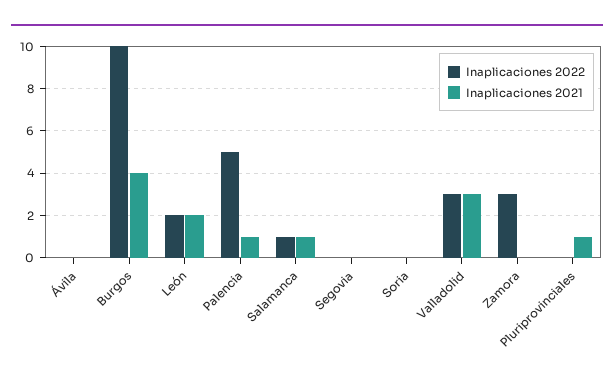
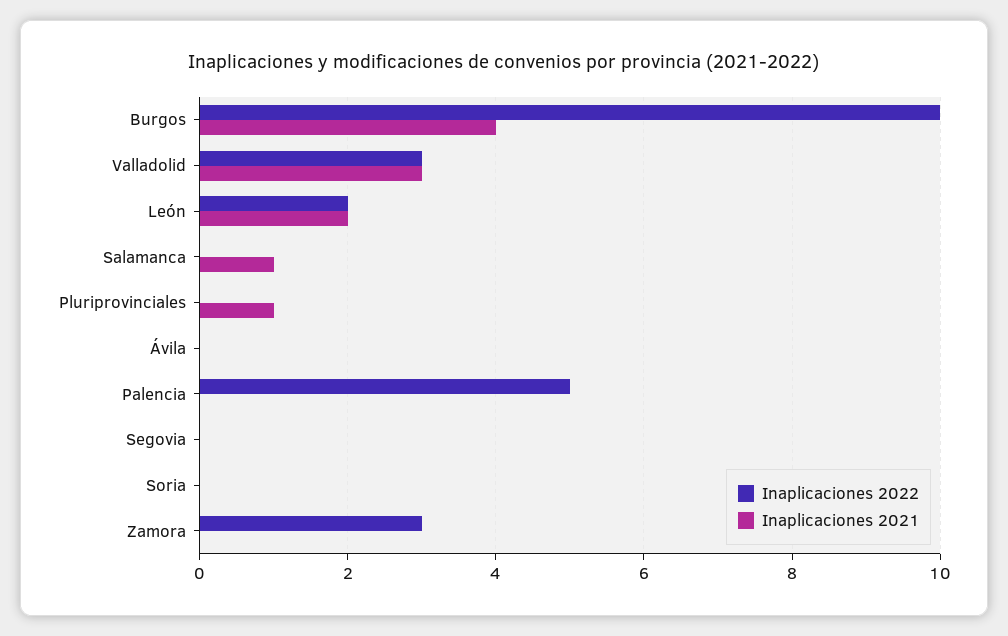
Inaplicaciones 2021, Palencia: 1 -> 0
Inaplicaciones 2022, Salamanca: 1 -> 0

